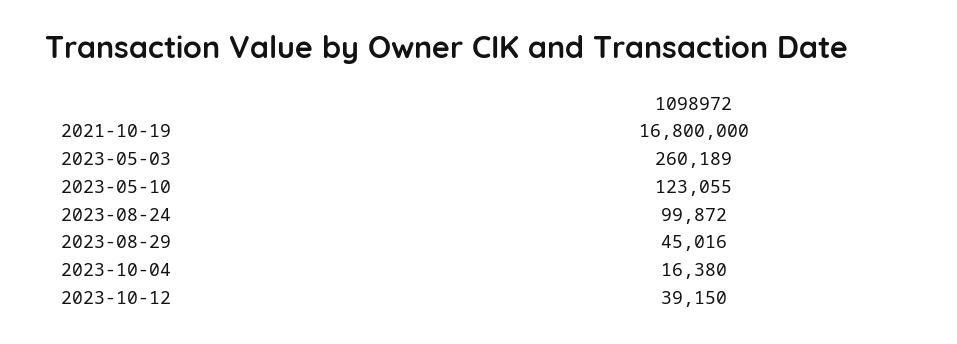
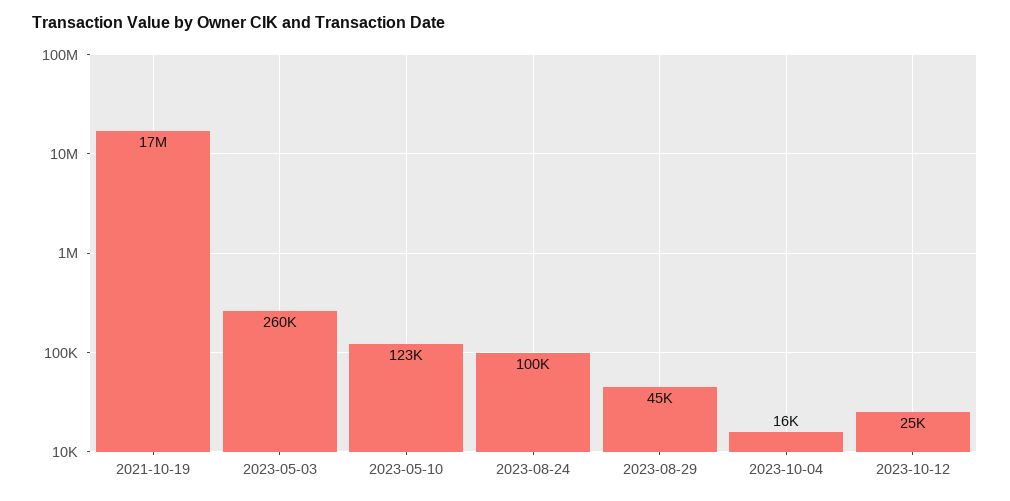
2023-10-12: 39150 -> 25000

